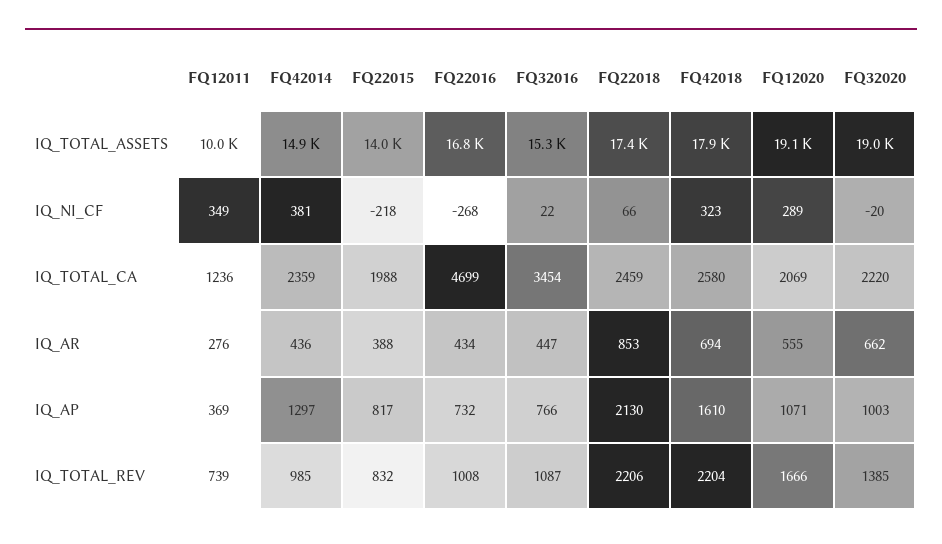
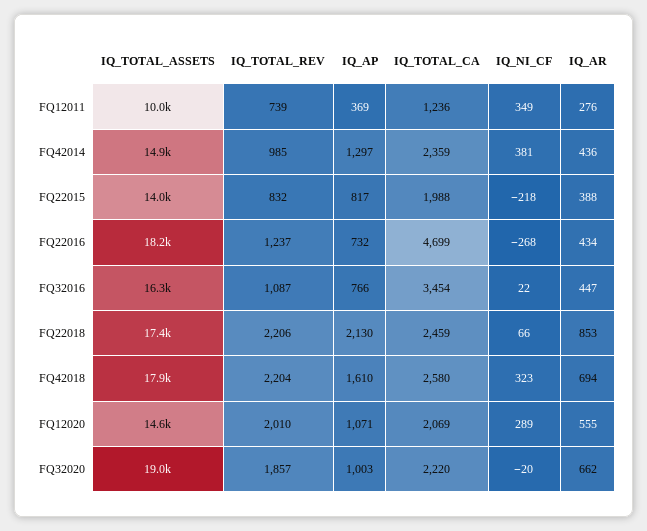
FQ22016, IQ_TOTAL_ASSETS: 16800 -> 18200
FQ32016, IQ_TOTAL_ASSETS: 15300 -> 16300
FQ12020, IQ_TOTAL_ASSETS: 19100 -> 14600
FQ22016, IQ_TOTAL_REV: 1008 -> 1237
FQ12020, IQ_TOTAL_REV: 1666 -> 2010
FQ32020, IQ_TOTAL_REV: 1385 -> 1857

